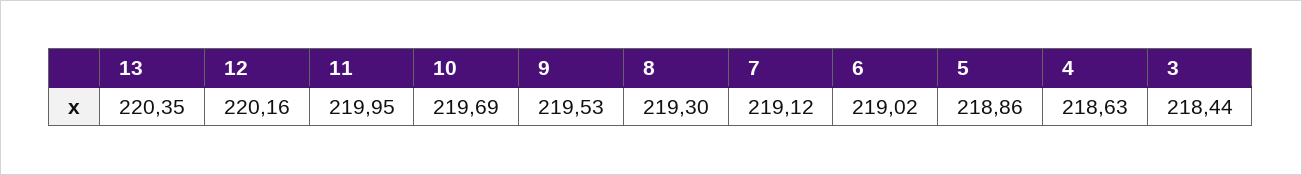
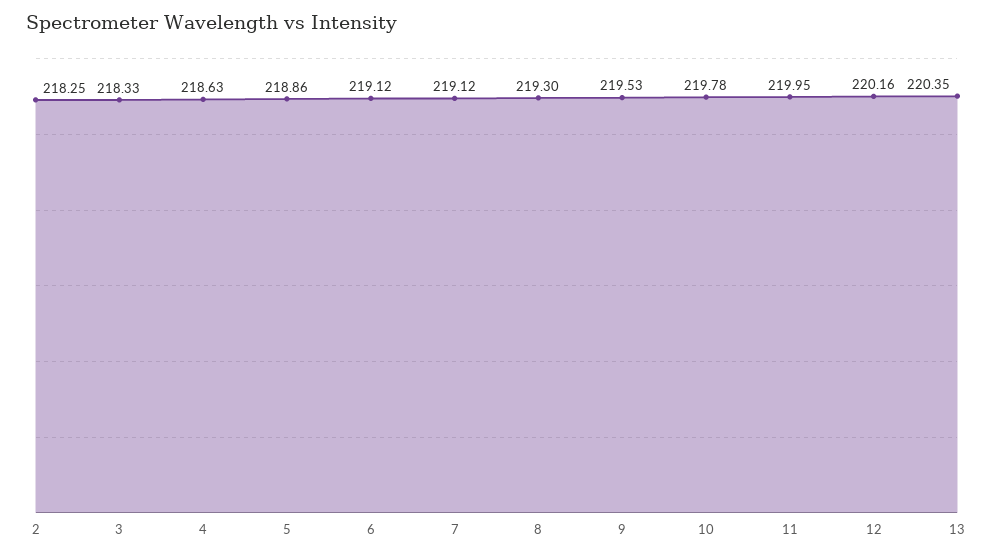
10: 219.69 -> 219.78
6: 219.02 -> 219.12
3: 218.44 -> 218.33
2: none -> 218.25

